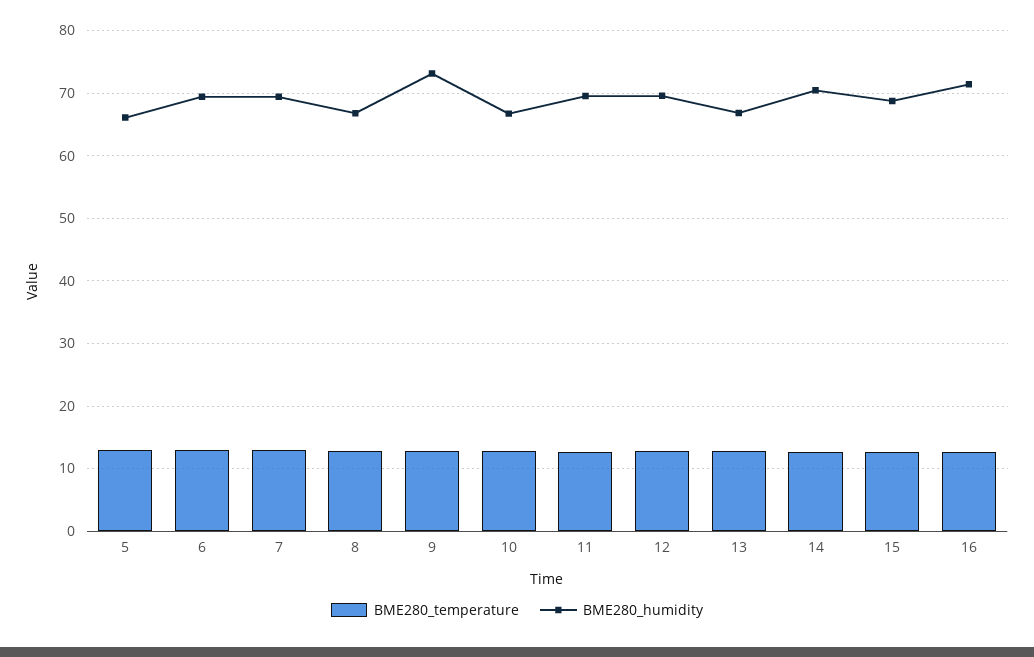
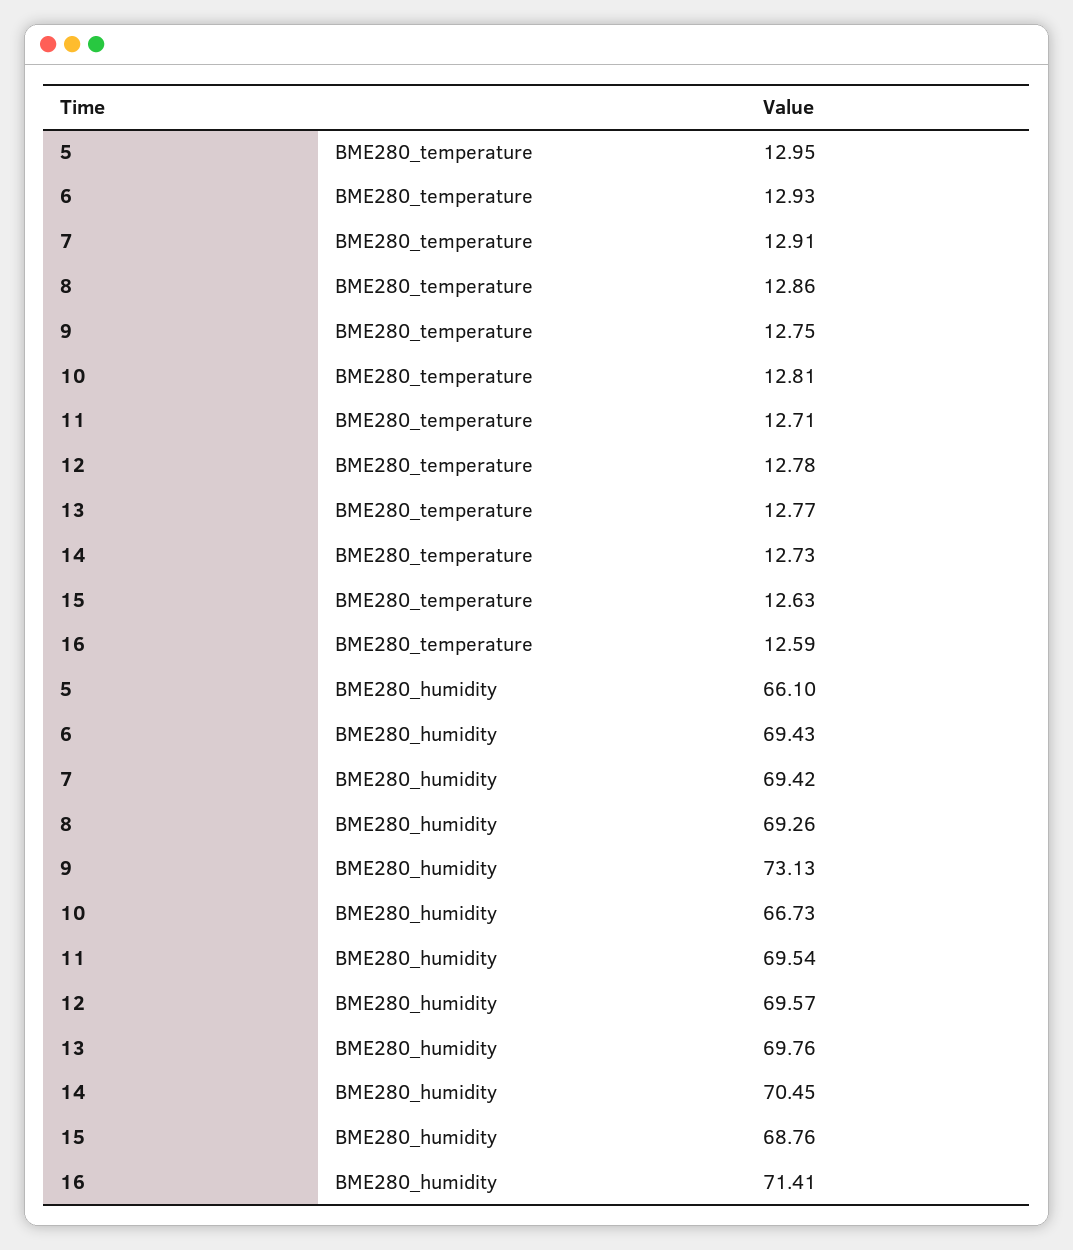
BME280_humidity, 8: 67 -> 69.26
BME280_humidity, 13: 67 -> 69.76

